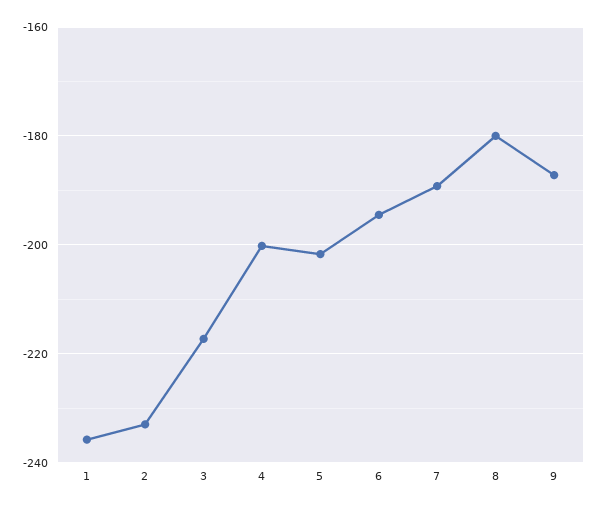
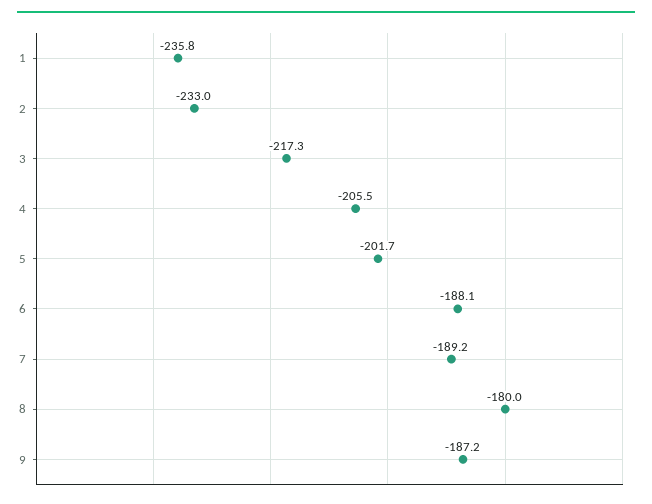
4: -200 -> -205.5
6: -194 -> -188.1

